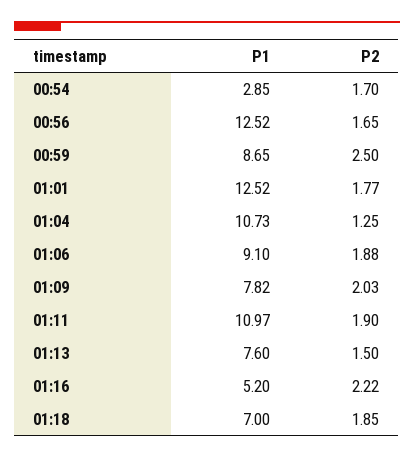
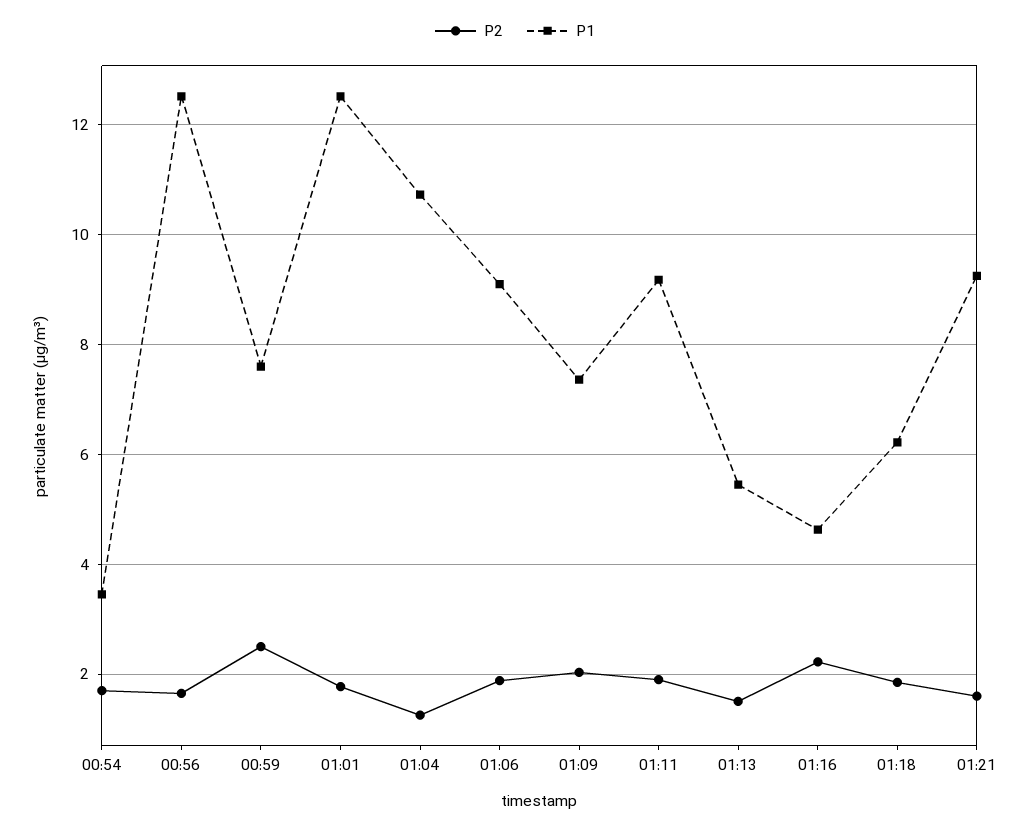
P1, 00:54: 2.85 -> 3.4
P1, 00:59: 8.65 -> 7.6
P1, 01:09: 7.82 -> 7.4
P1, 01:11: 10.97 -> 9.2
P1, 01:13: 7.6 -> 5.4
P1, 01:16: 5.2 -> 4.6
P1, 01:18: 7 -> 6.2
P2, 01:21: none -> 1.6
P1, 01:21: none -> 9.2

